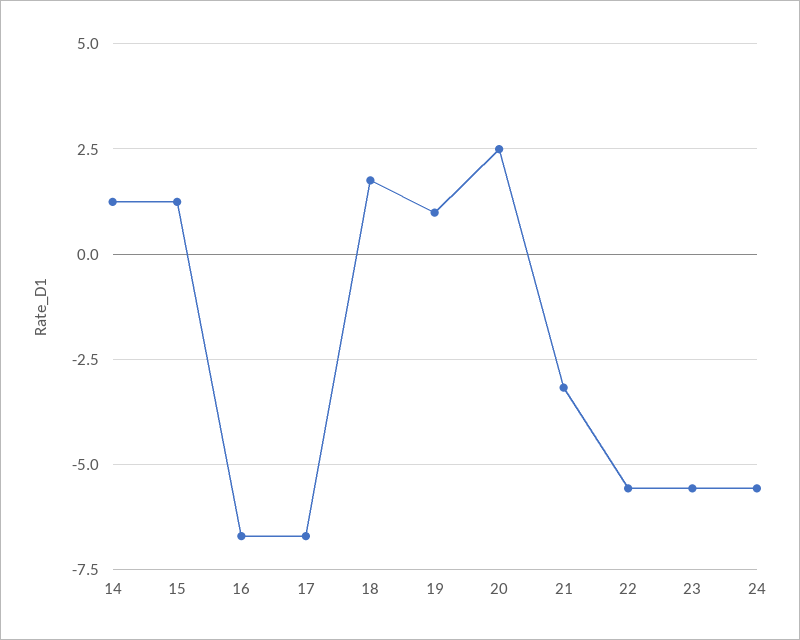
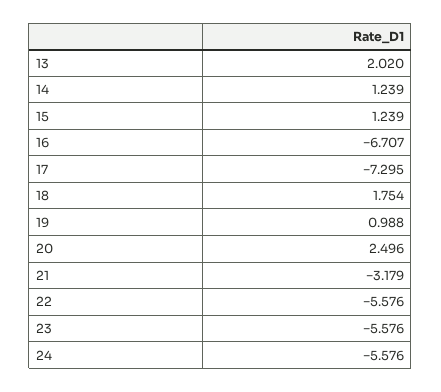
17: -6.75 -> -7.295
13: none -> 2.02

